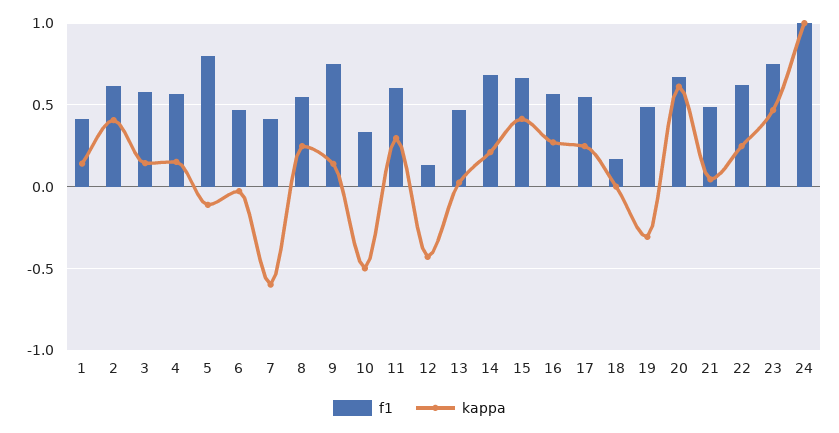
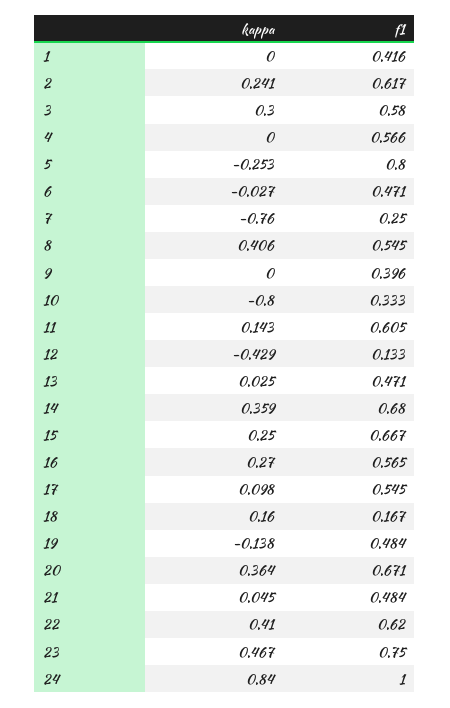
kappa, 1: 0.15 -> 0
kappa, 2: 0.4 -> 0.241
kappa, 3: 0.15 -> 0.3
kappa, 4: 0.15 -> 0
kappa, 5: -0.1 -> -0.253
f1, 7: 0.4 -> 0.25
kappa, 7: -0.6 -> -0.76
kappa, 8: 0.25 -> 0.406
f1, 9: 0.75 -> 0.396
kappa, 9: 0.15 -> 0
kappa, 10: -0.5 -> -0.8
kappa, 11: 0.3 -> 0.143
kappa, 14: 0.2 -> 0.359
kappa, 15: 0.4 -> 0.25
kappa, 17: 0.25 -> 0.098
kappa, 18: 0 -> 0.16
kappa, 19: -0.3 -> -0.138
kappa, 20: 0.6 -> 0.364
kappa, 22: 0.25 -> 0.41
kappa, 24: 1 -> 0.84

